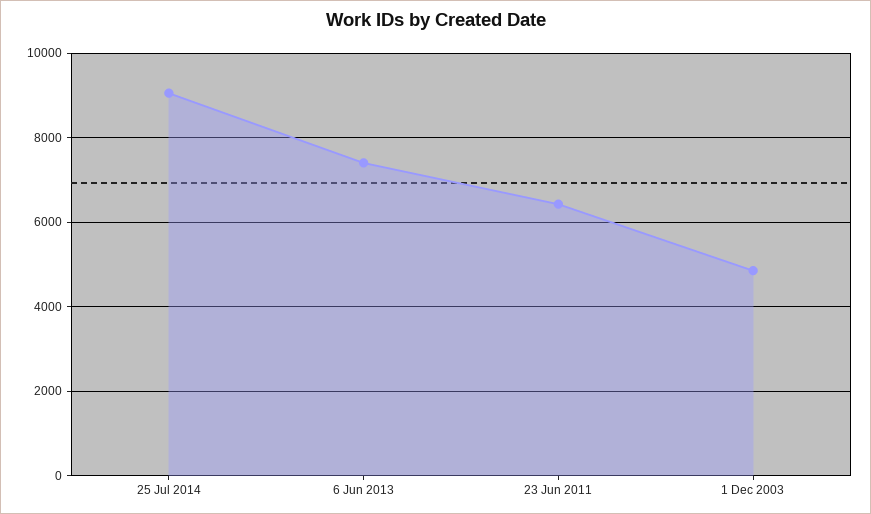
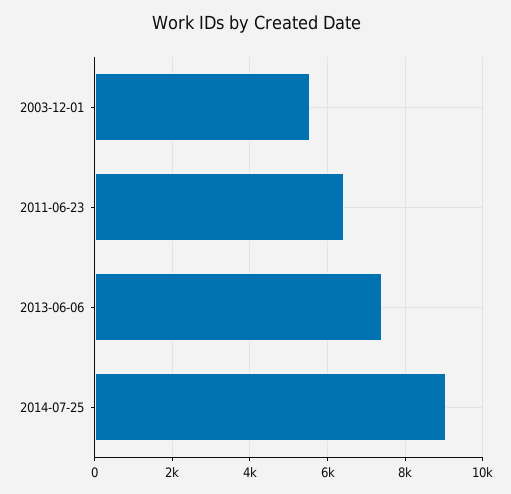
1 Dec 2003: 4800 -> 5600

